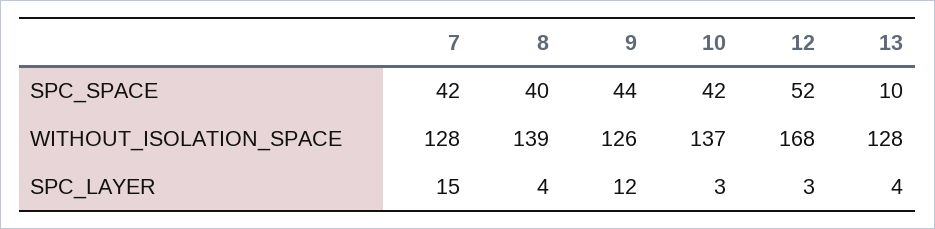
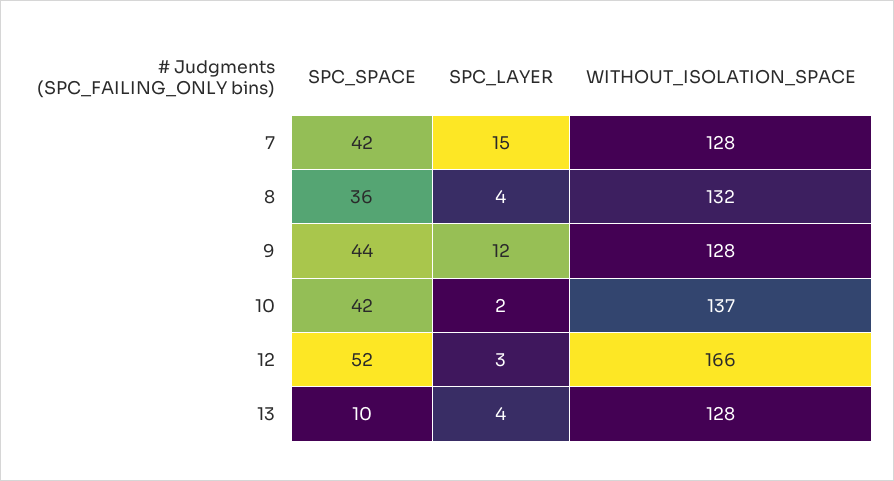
8, SPC_SPACE: 40 -> 36
8, WITHOUT_ISOLATION_SPACE: 139 -> 132
9, WITHOUT_ISOLATION_SPACE: 126 -> 128
12, WITHOUT_ISOLATION_SPACE: 168 -> 166
10, SPC_LAYER: 3 -> 2

